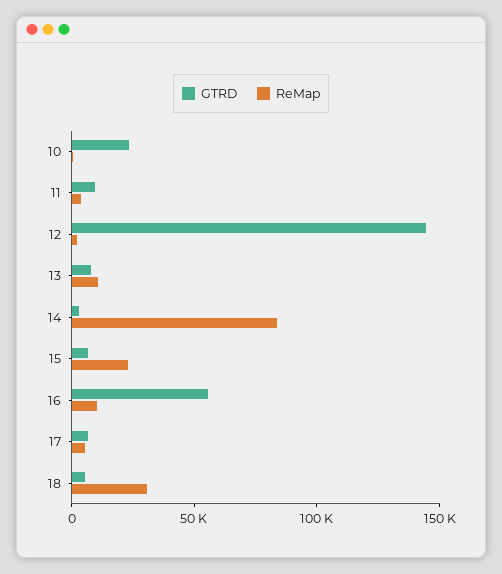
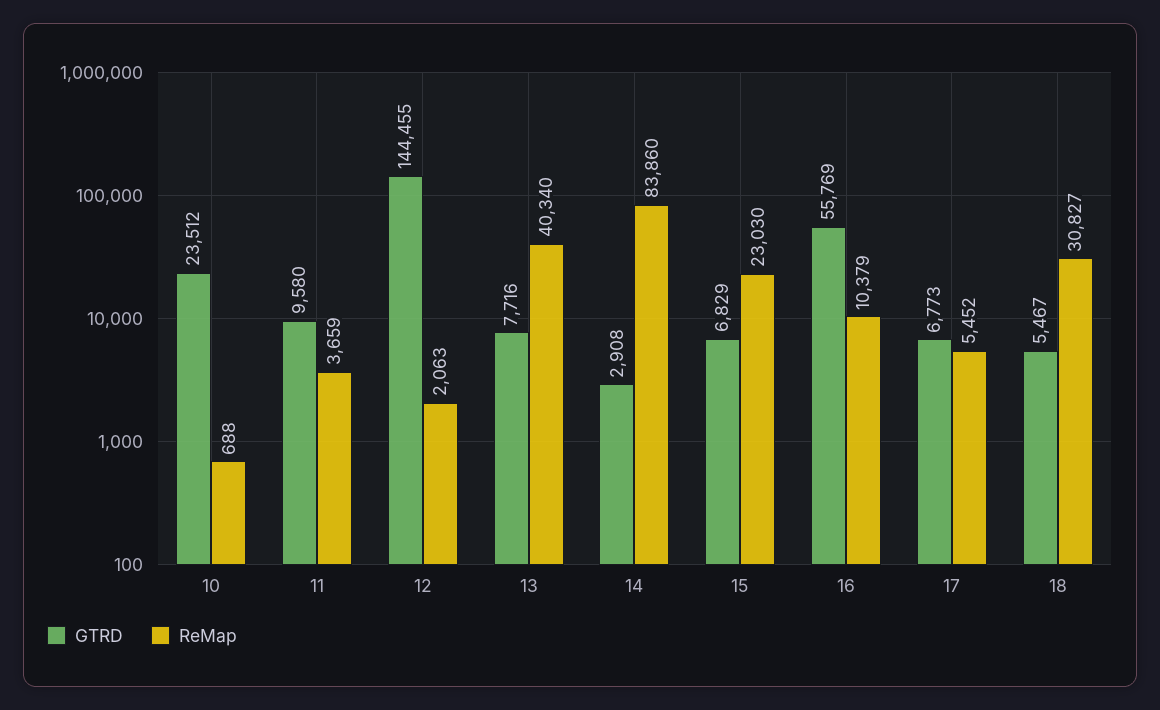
ReMap, 13: 10000 -> 40340

